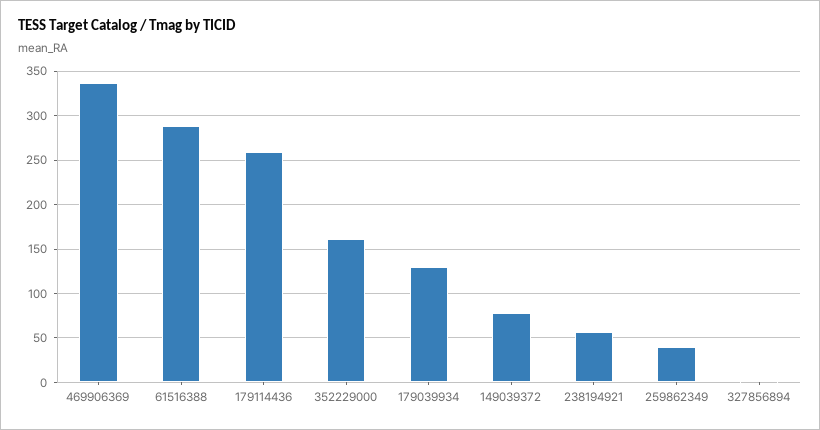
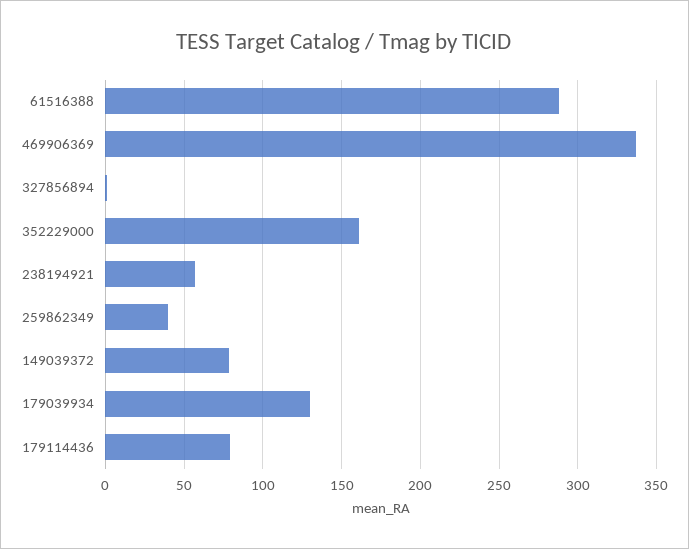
179114436: 260 -> 80

